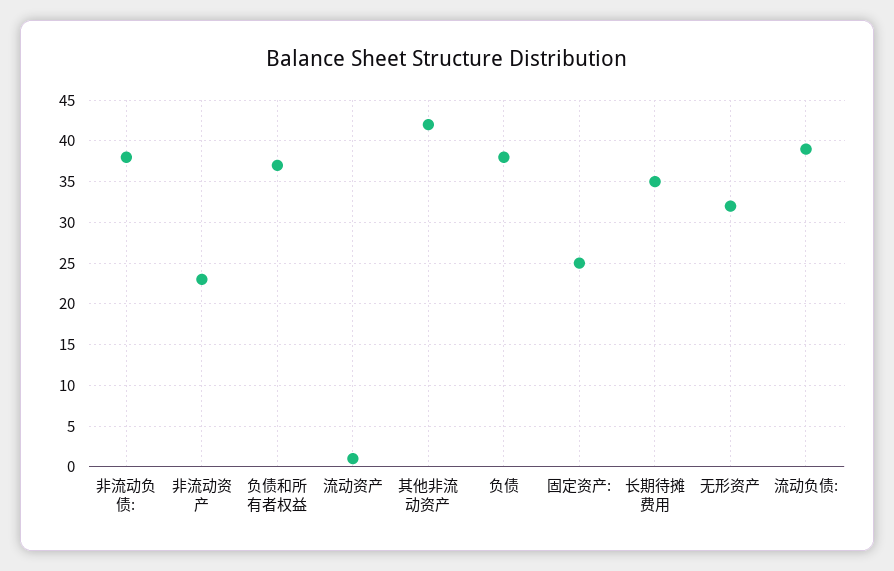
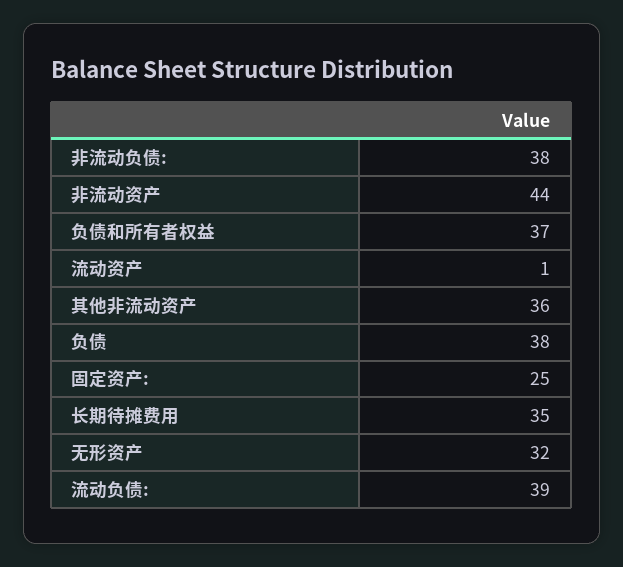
非流动资产: 23 -> 44
其他非流动资产: 42 -> 36

